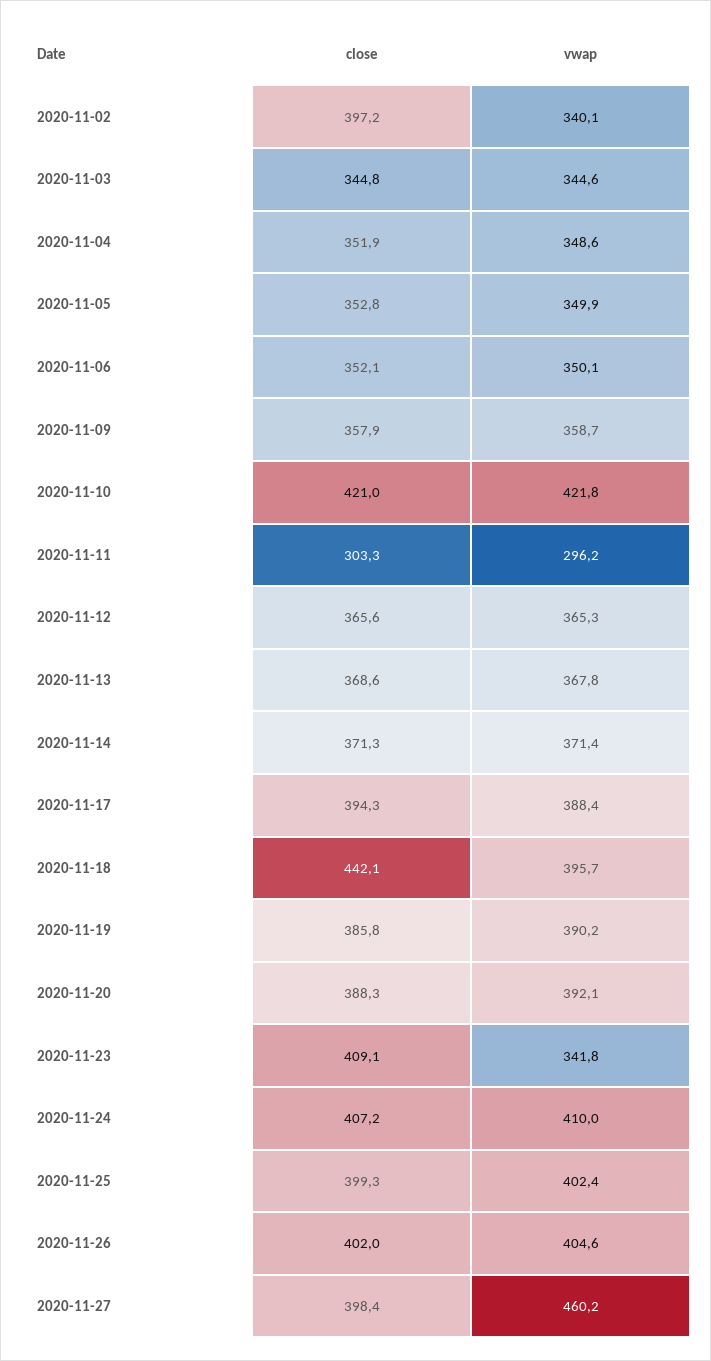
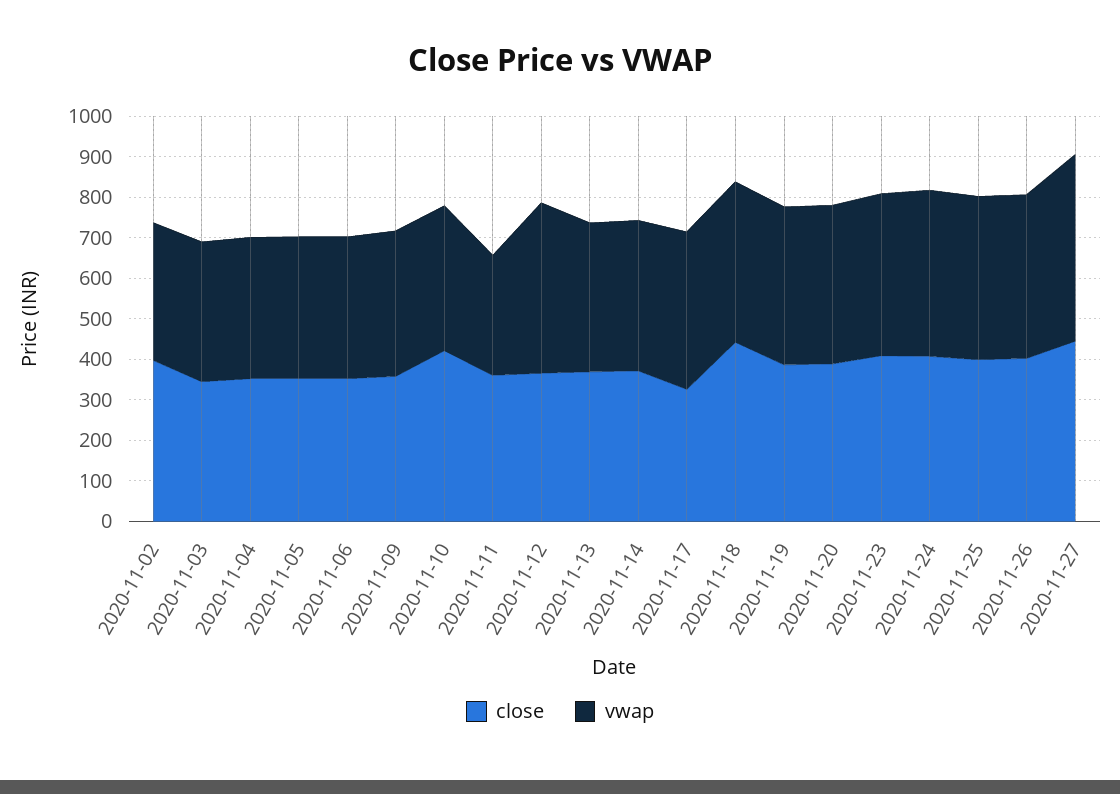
vwap, 2020-11-10: 421.8 -> 360
close, 2020-11-11: 303.3 -> 360
vwap, 2020-11-12: 365.3 -> 420
close, 2020-11-17: 394.3 -> 320
vwap, 2020-11-23: 341.8 -> 400
close, 2020-11-27: 398.4 -> 440

